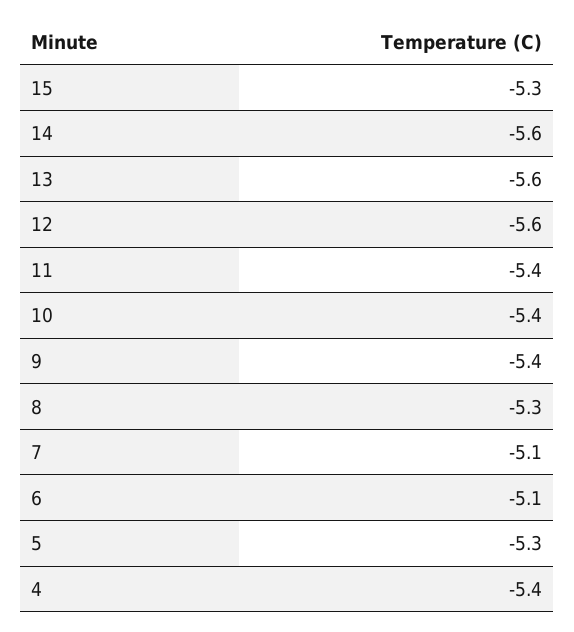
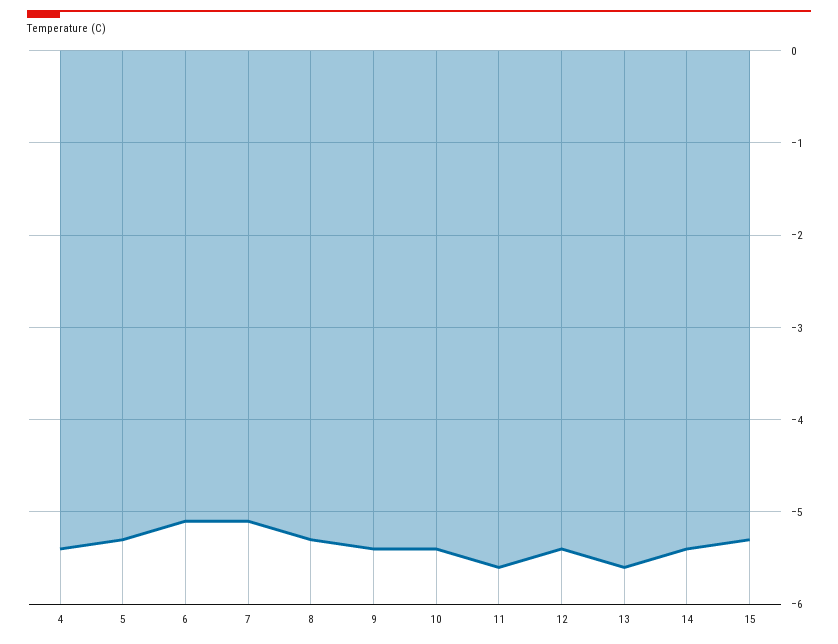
14: -5.6 -> -5.4
12: -5.6 -> -5.4
11: -5.4 -> -5.6

